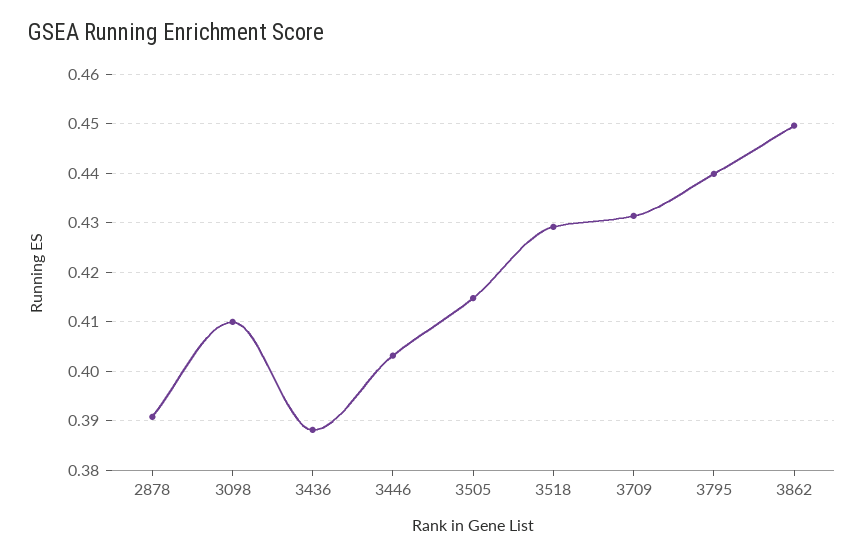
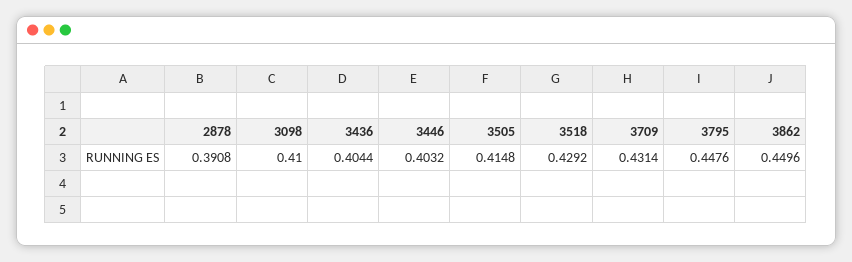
3436: 0.388 -> 0.4044
3795: 0.44 -> 0.4476

